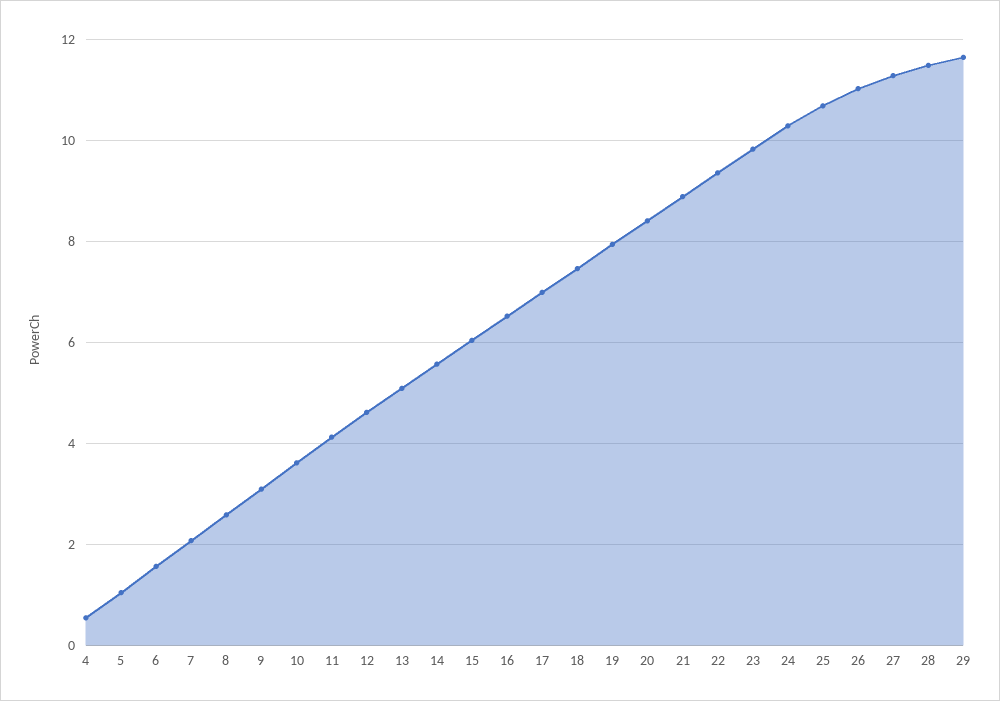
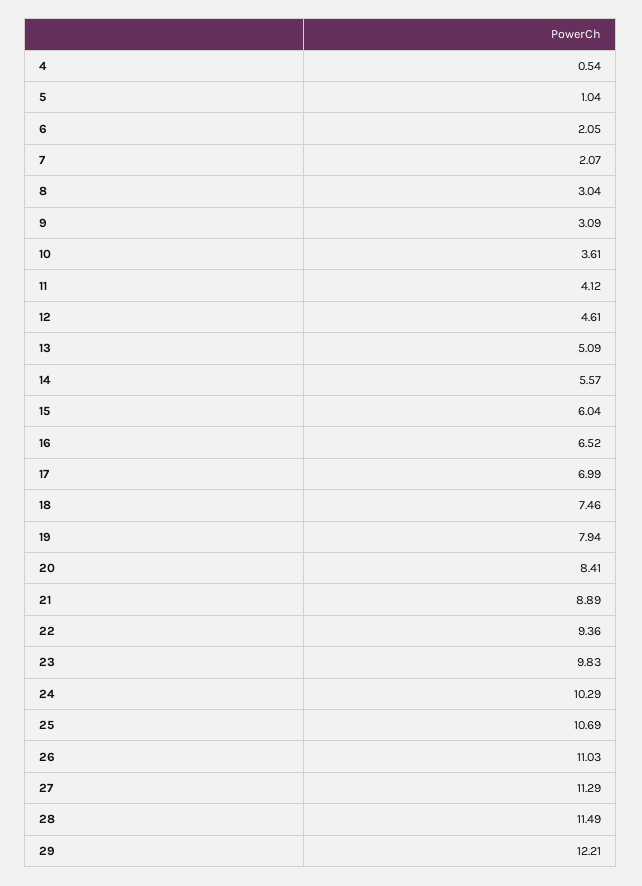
6: 1.6 -> 2.05
8: 2.6 -> 3.04
29: 11.6 -> 12.21

